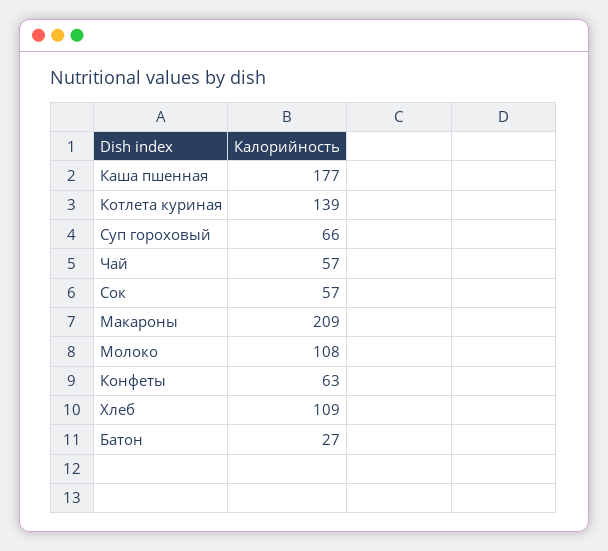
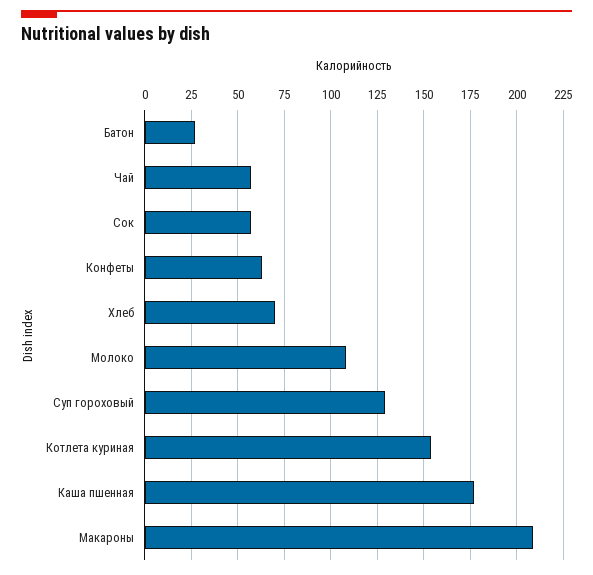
Котлета куриная: 139 -> 155
Суп гороховый: 66 -> 130
Хлеб: 109 -> 70

